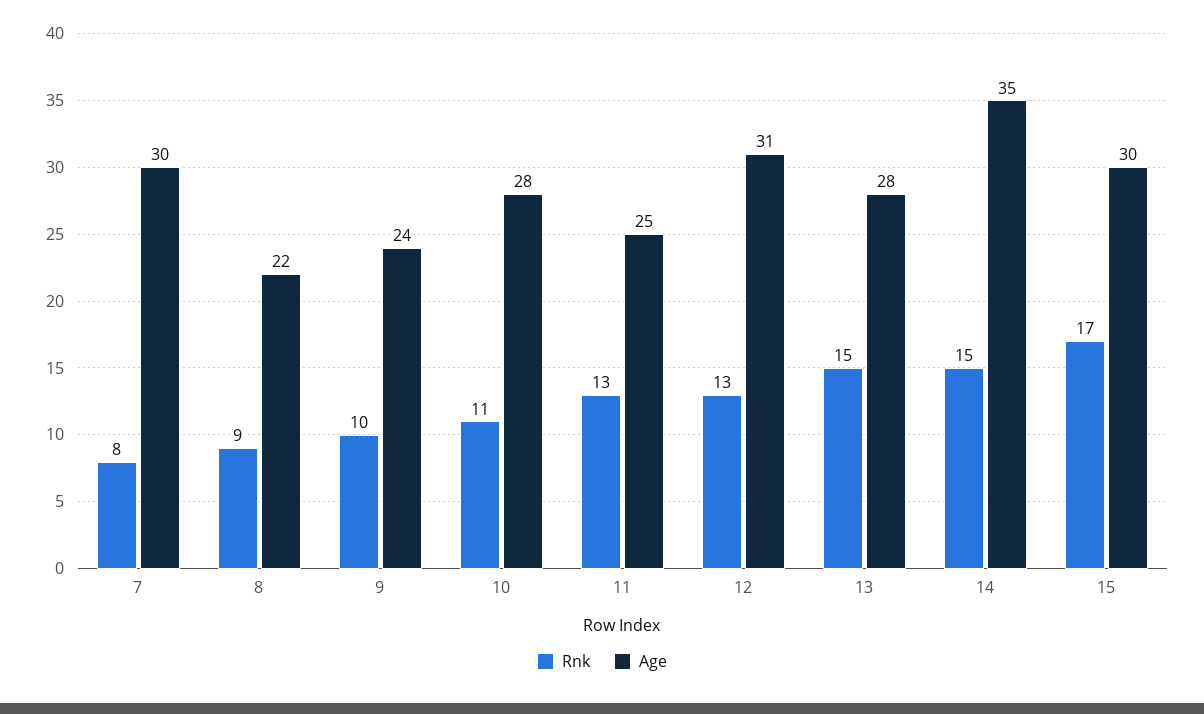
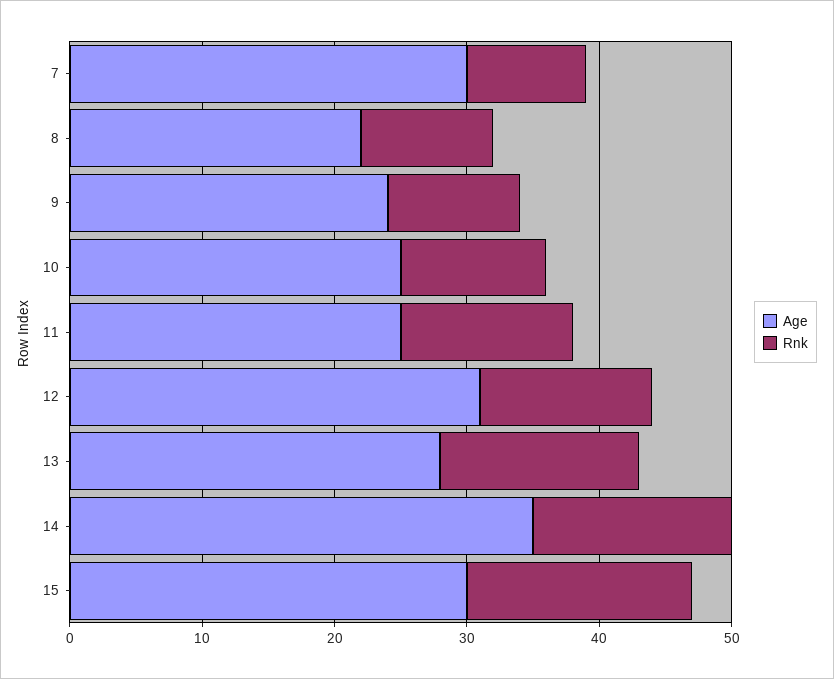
Rnk, 7: 8 -> 9
Rnk, 8: 9 -> 10
Age, 10: 28 -> 25

